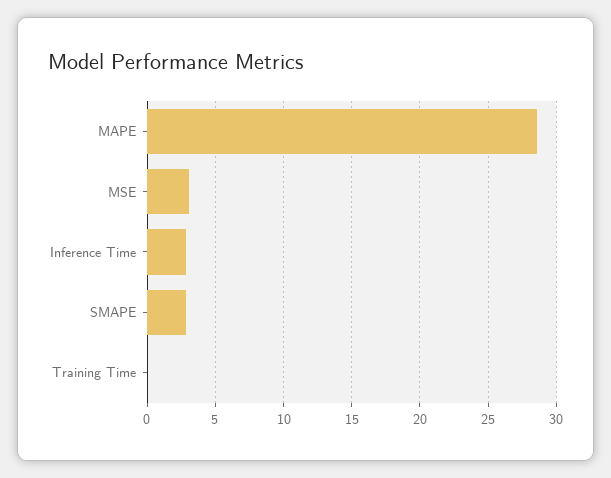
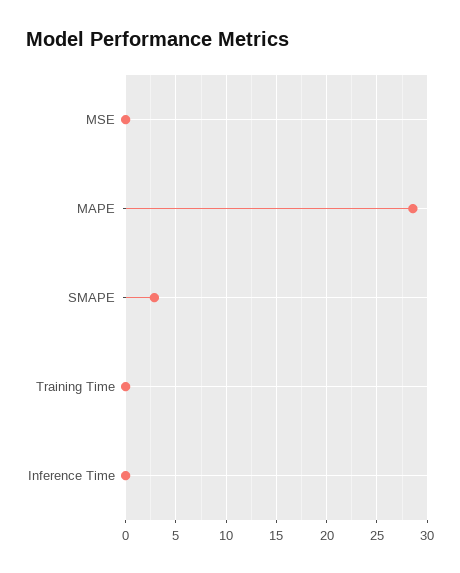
MSE: 3 -> 0
Inference Time: 3 -> 0

